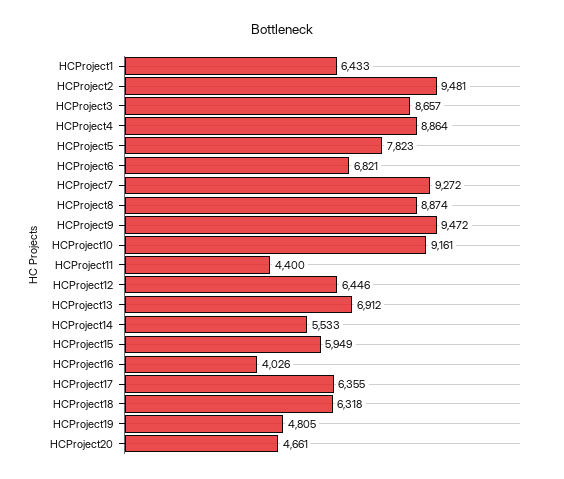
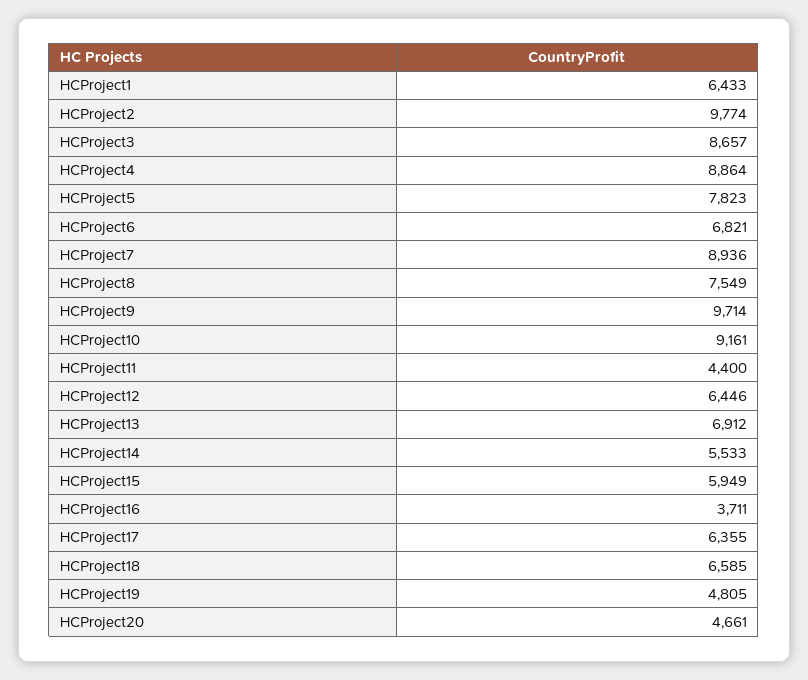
HCProject2: 9481 -> 9774
HCProject7: 9272 -> 8936
HCProject8: 8874 -> 7549
HCProject9: 9472 -> 9714
HCProject16: 4026 -> 3711
HCProject18: 6318 -> 6585

